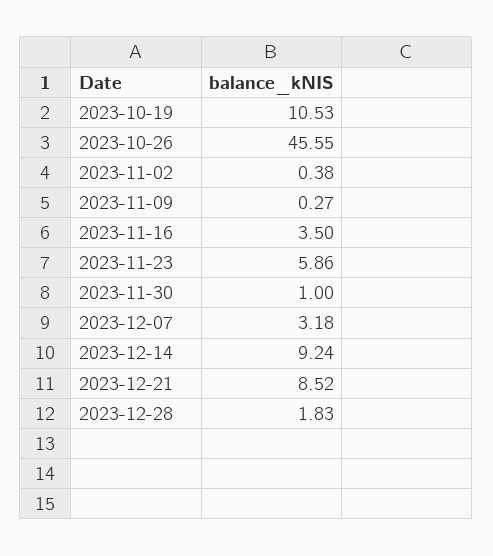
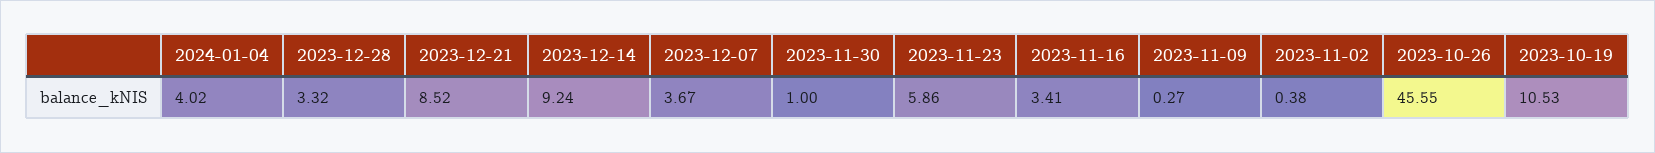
2023-11-16: 3.5 -> 3.41
2023-12-07: 3.18 -> 3.67
2023-12-28: 1.83 -> 3.32
2024-01-04: none -> 4.02

